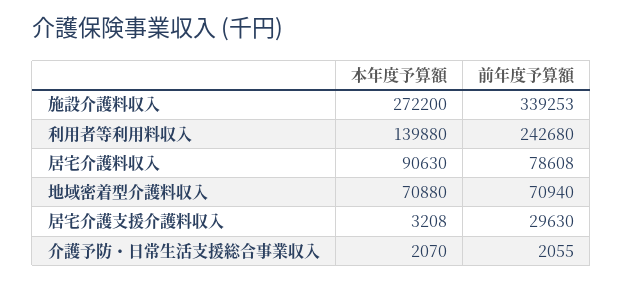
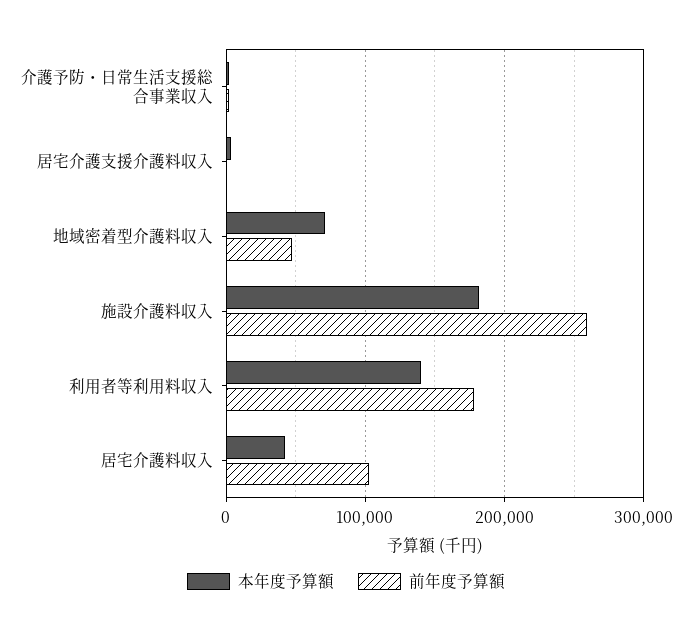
本年度予算額, 施設介護料収入: 272200 -> 180000
前年度予算額, 施設介護料収入: 339253 -> 260000
前年度予算額, 利用者等利用料収入: 242680 -> 180000
本年度予算額, 居宅介護料収入: 90630 -> 40000
前年度予算額, 居宅介護料収入: 78608 -> 100000
前年度予算額, 地域密着型介護料収入: 70940 -> 50000
前年度予算額, 居宅介護支援介護料収入: 29630 -> 0

